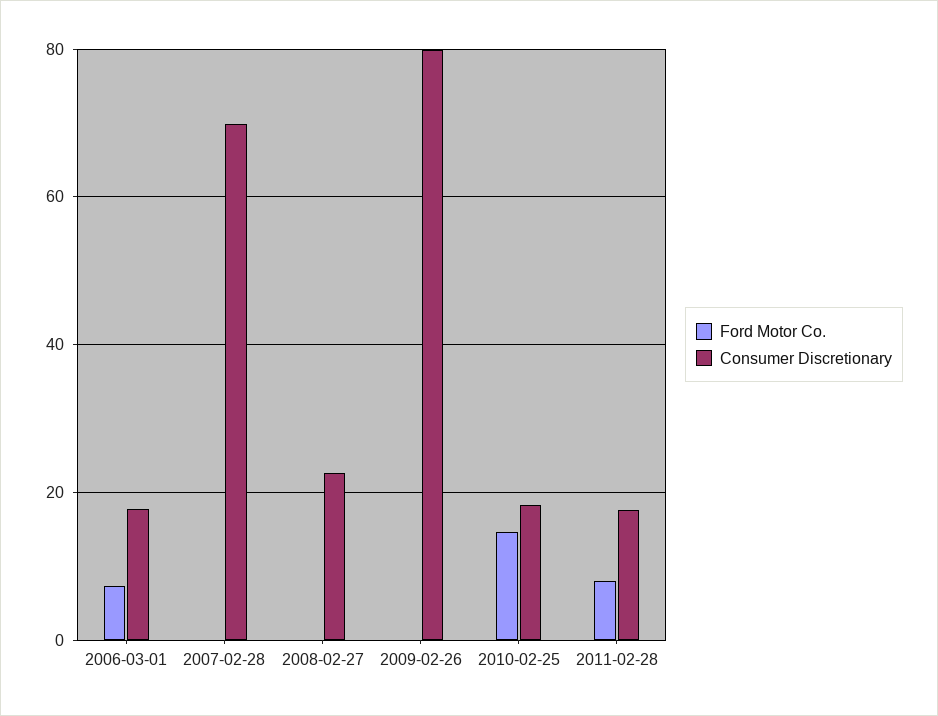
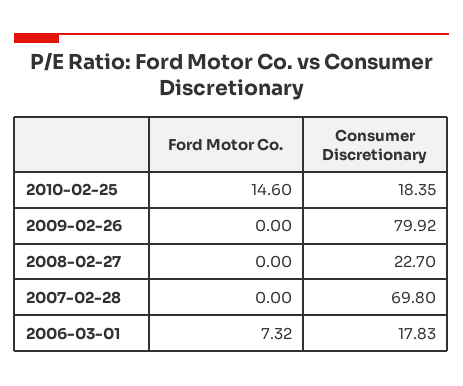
Ford Motor Co., 2011-02-28: 8 -> none
Consumer Discretionary, 2011-02-28: 18 -> none

